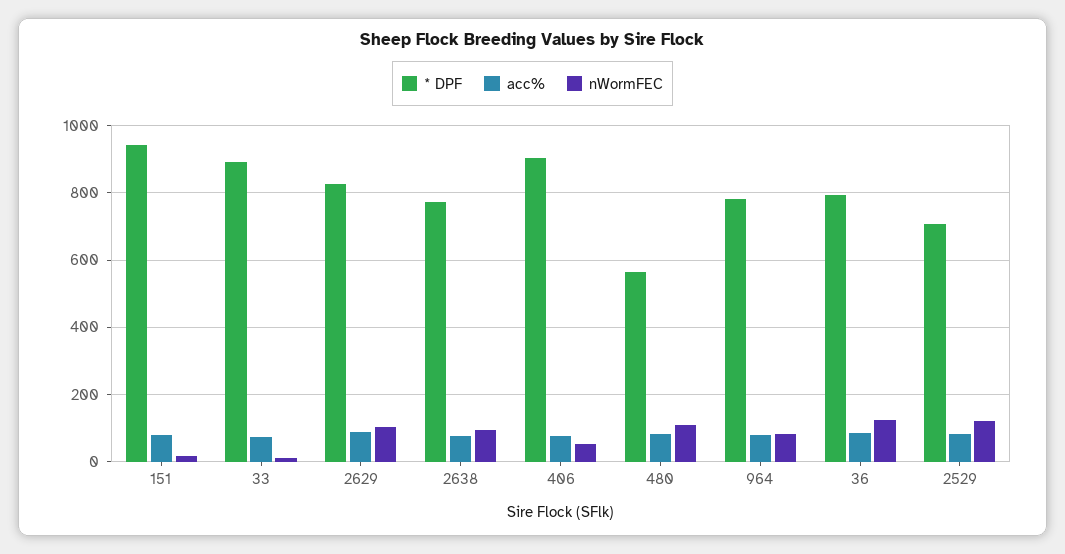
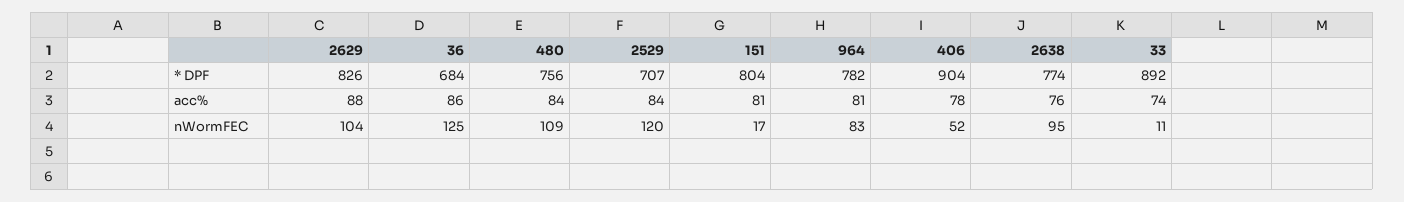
* DPF, 151: 940 -> 804
* DPF, 480: 560 -> 756
* DPF, 36: 800 -> 684

